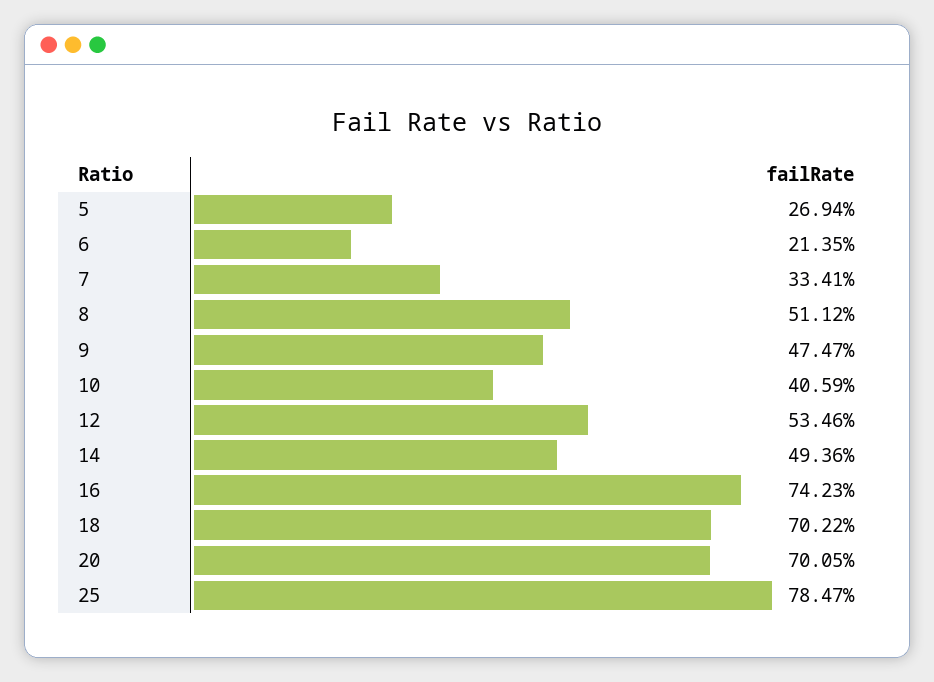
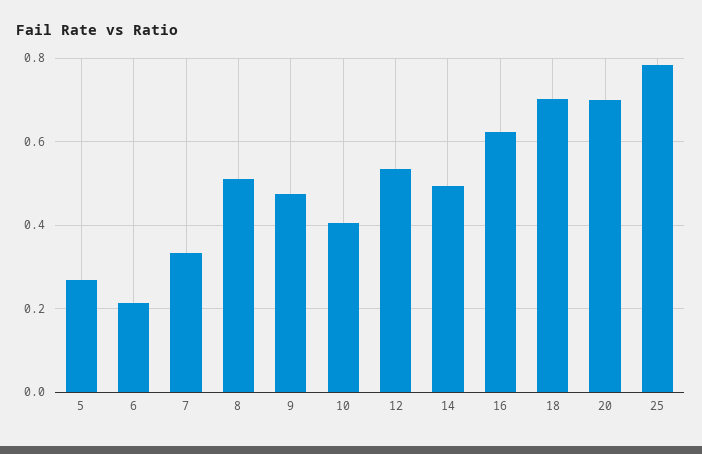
16: 0.7423 -> 0.62

